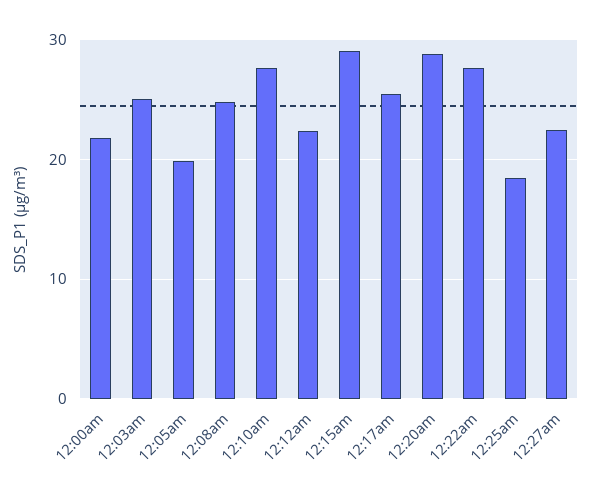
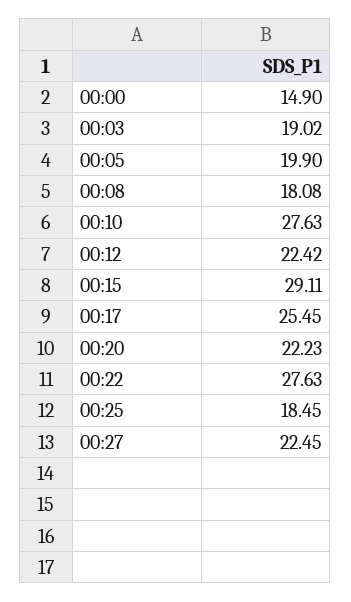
12:00am: 22 -> 14.9
12:03am: 25 -> 19.02
12:08am: 25 -> 18.08
12:20am: 29 -> 22.23

